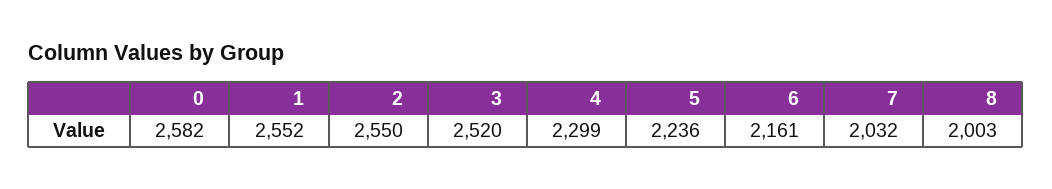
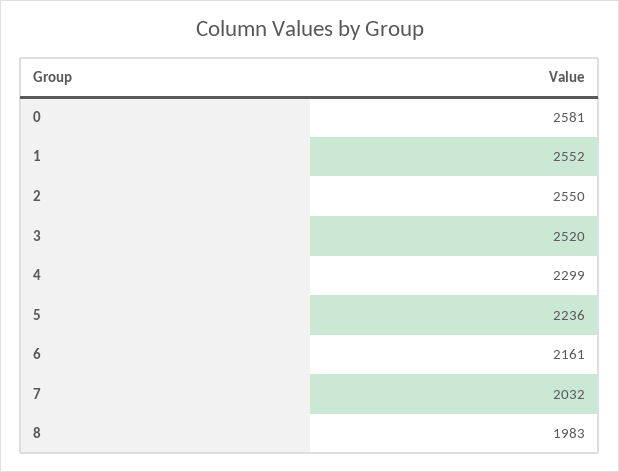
0: 2582 -> 2581
8: 2003 -> 1983

